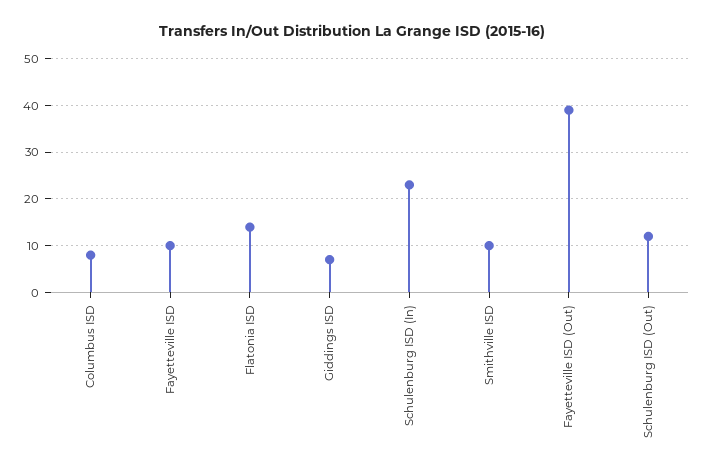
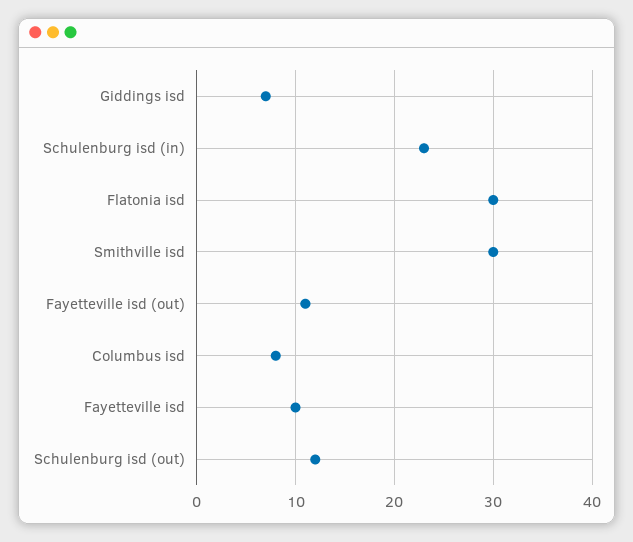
Flatonia ISD: 15 -> 30
Smithville ISD: 10 -> 30
Fayetteville ISD (Out): 40 -> 11

